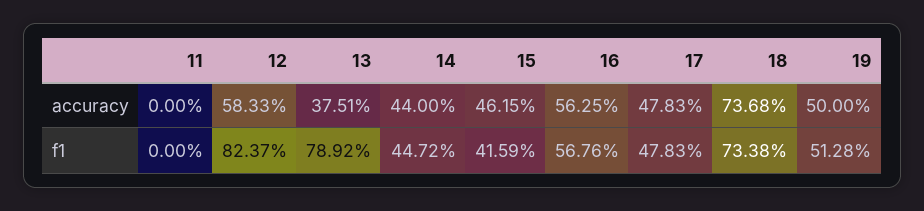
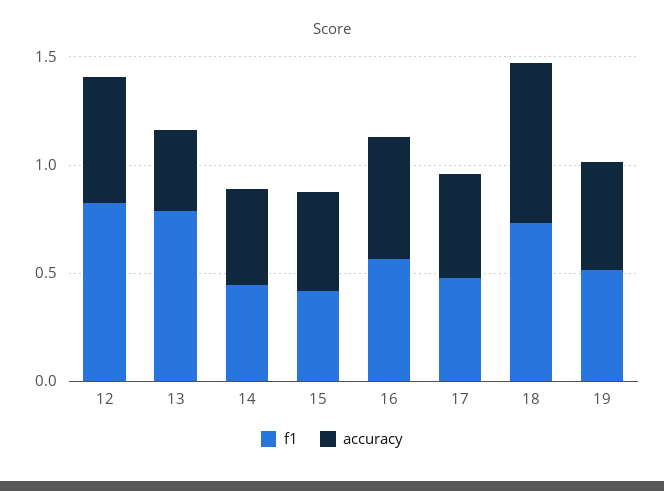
accuracy, 11: 0 -> none
f1, 11: 0 -> none

